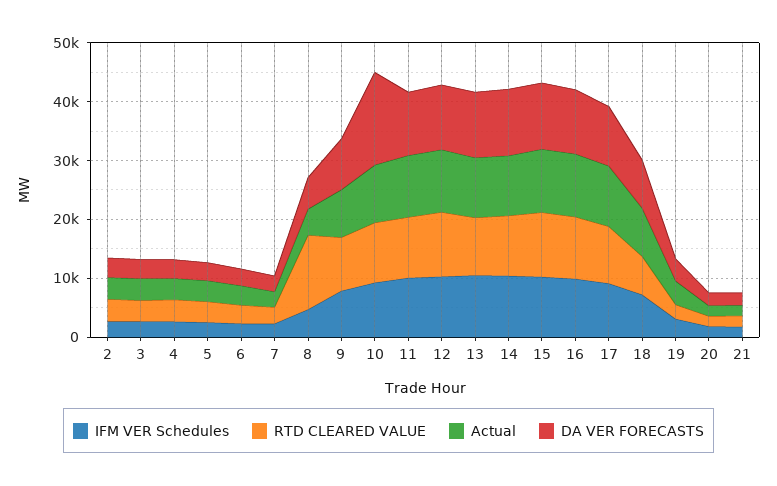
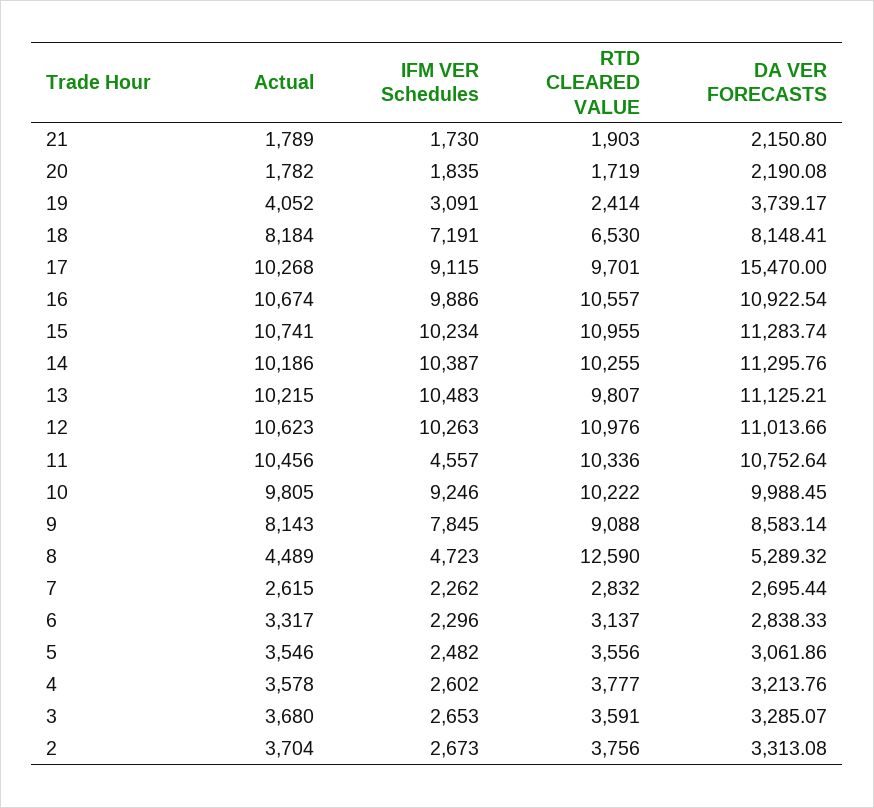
DA VER FORECASTS, 10: 16000 -> 9988.45
IFM VER Schedules, 11: 10000 -> 4557
DA VER FORECASTS, 17: 10000 -> 15470

